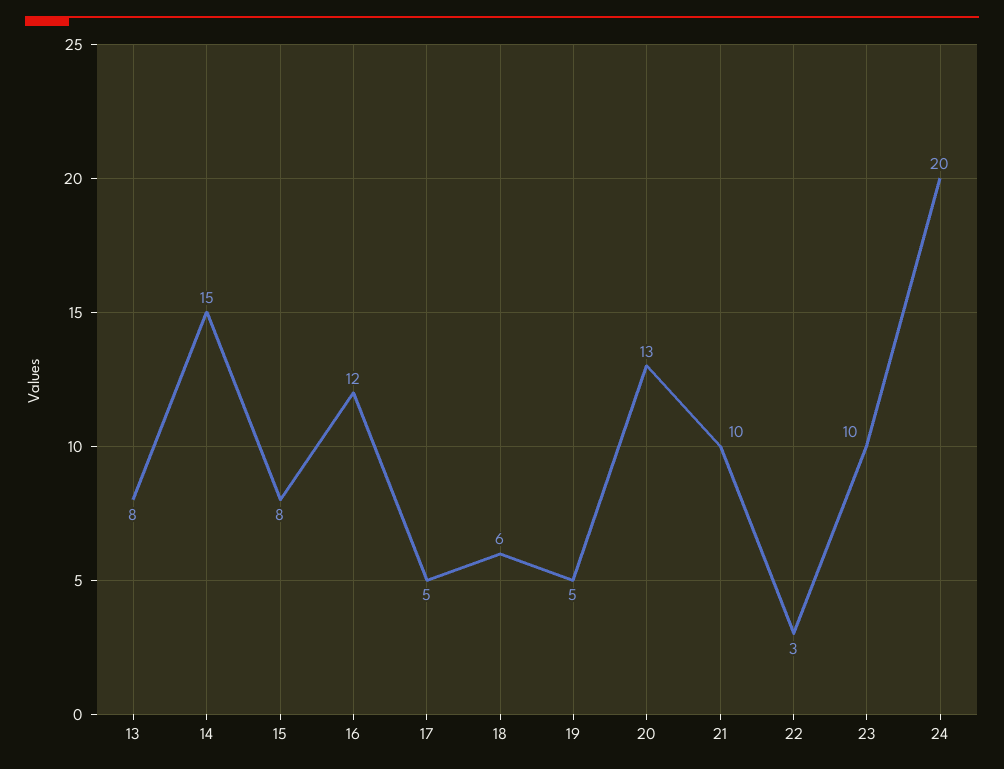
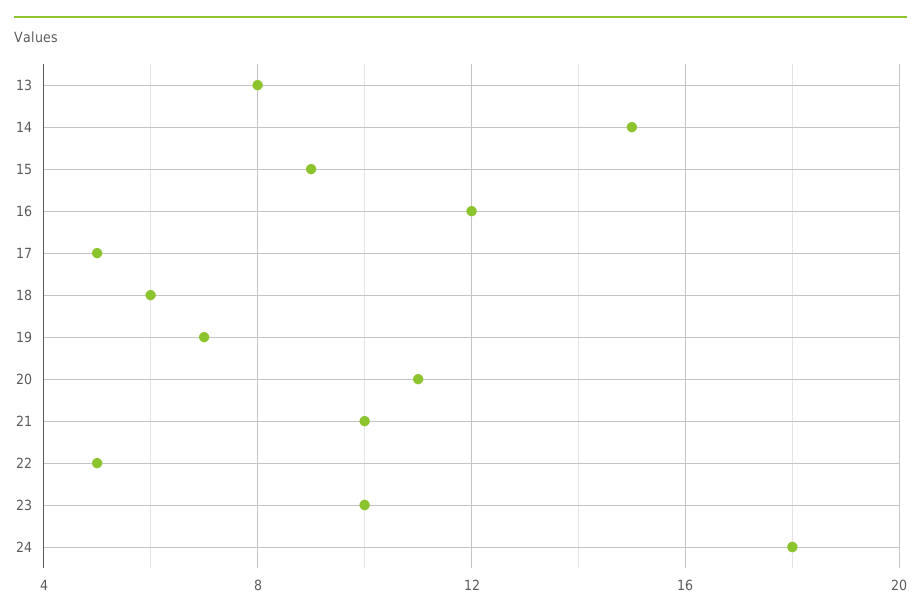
15: 8 -> 9
19: 5 -> 7
20: 13 -> 11
22: 3 -> 5
24: 20 -> 18

